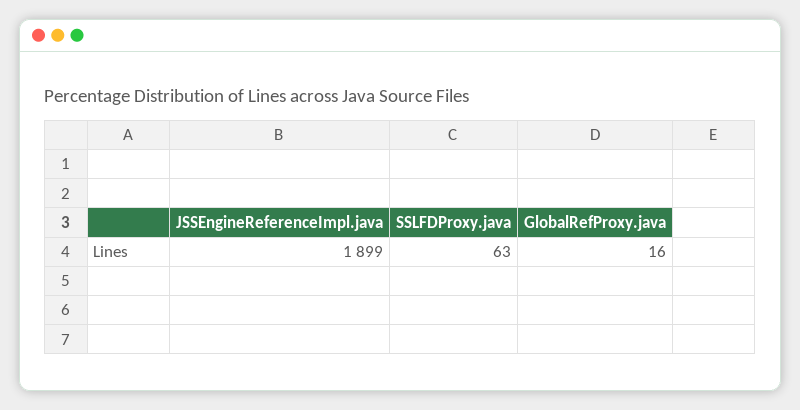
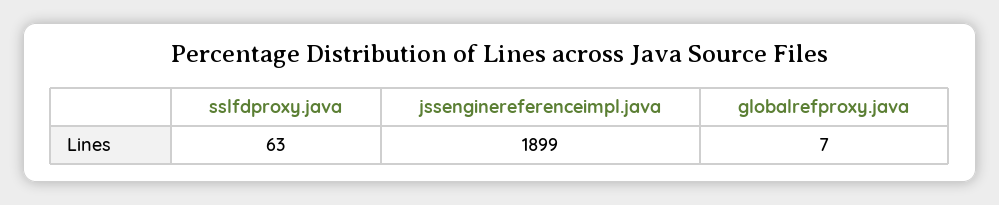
GlobalRefProxy.java: 16 -> 7

